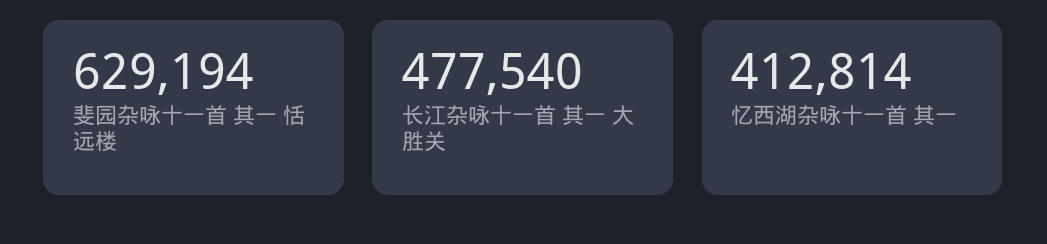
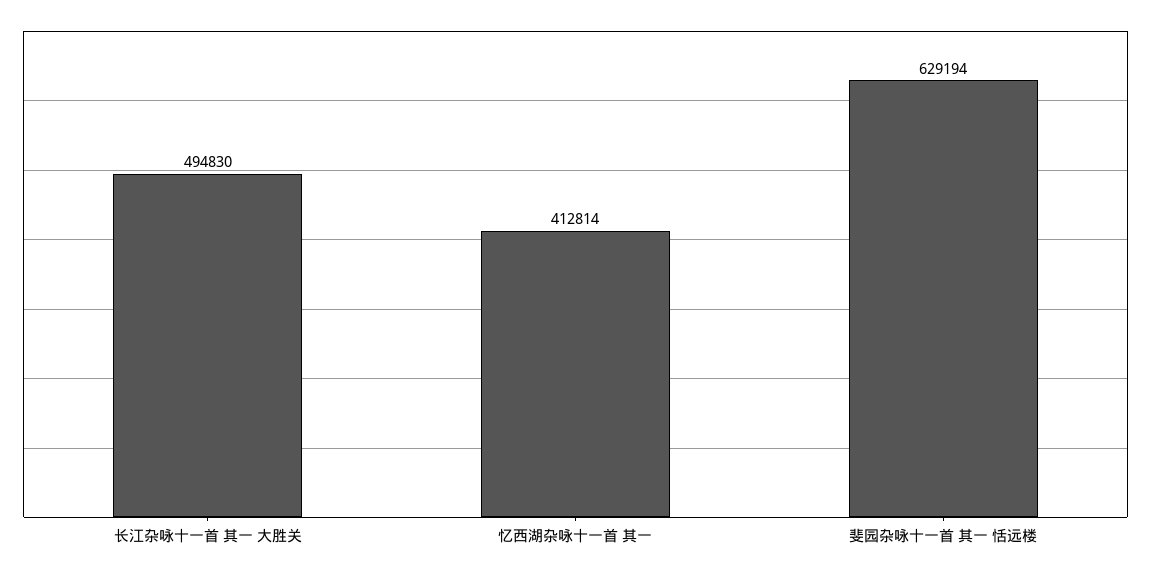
长江杂咏十一首 其一 大胜关: 477540 -> 494830

